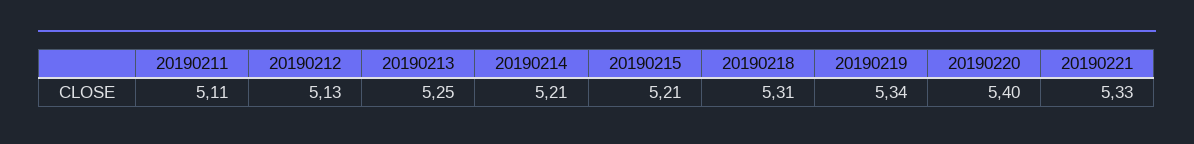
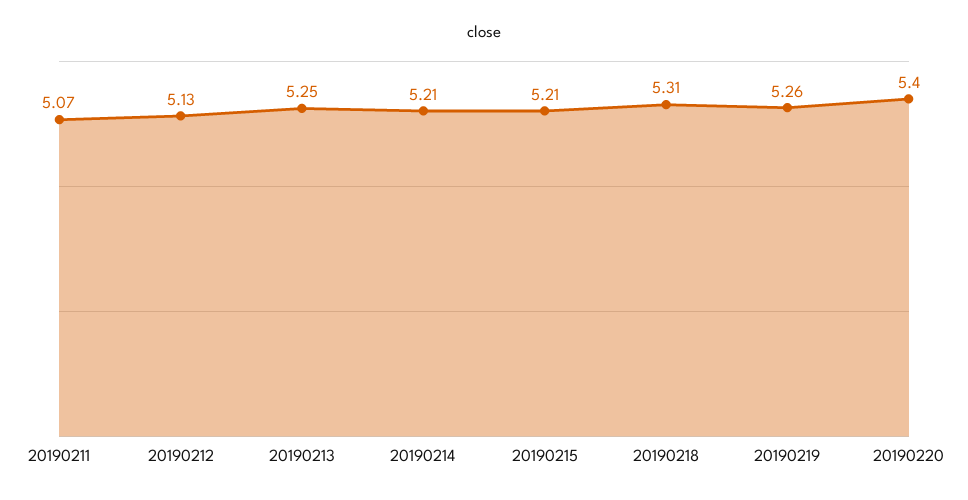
20190211: 5.11 -> 5.07
20190219: 5.34 -> 5.26
20190221: 5.33 -> none

